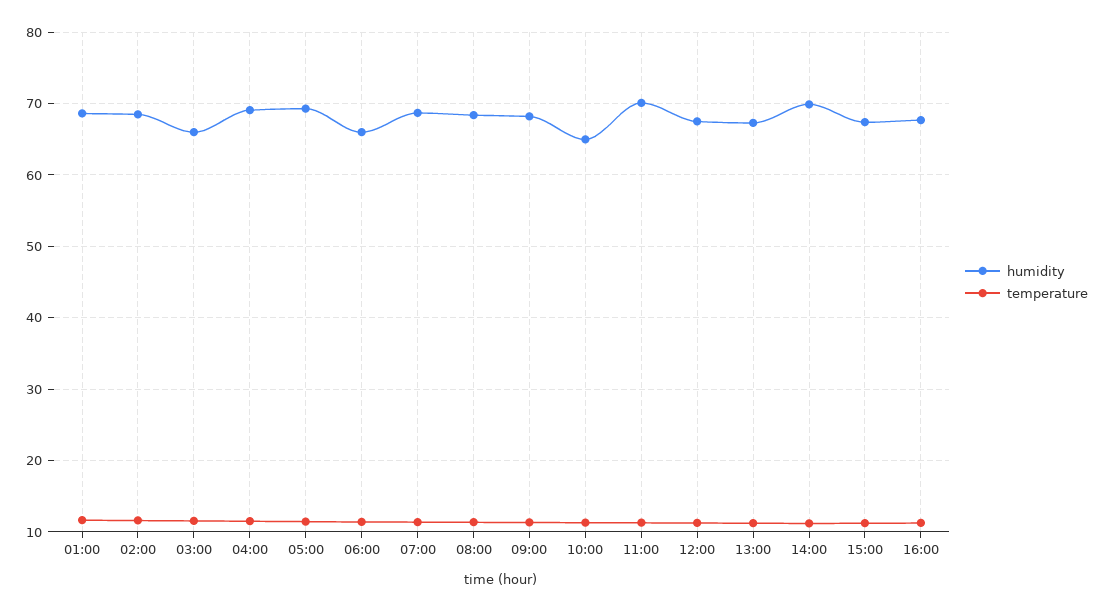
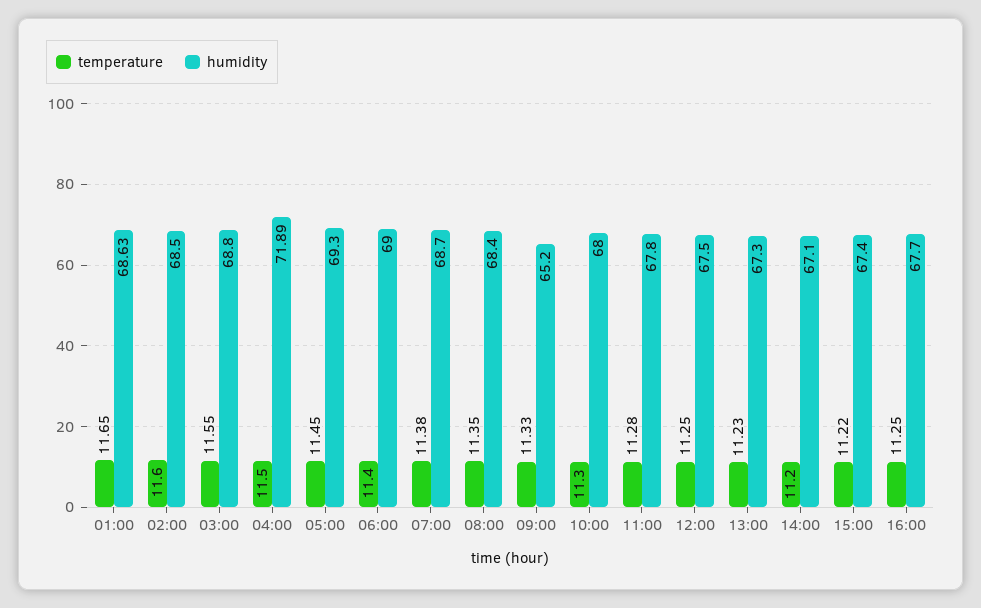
humidity, 03:00: 66 -> 68.8
humidity, 04:00: 69 -> 71.89
humidity, 06:00: 66 -> 69
humidity, 09:00: 68 -> 65.2
humidity, 10:00: 65 -> 68
humidity, 11:00: 70 -> 67.8
humidity, 14:00: 70 -> 67.1

